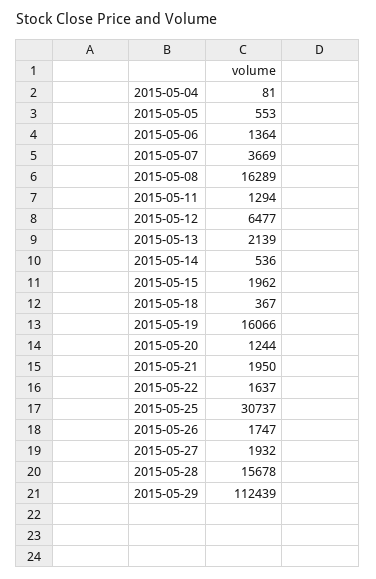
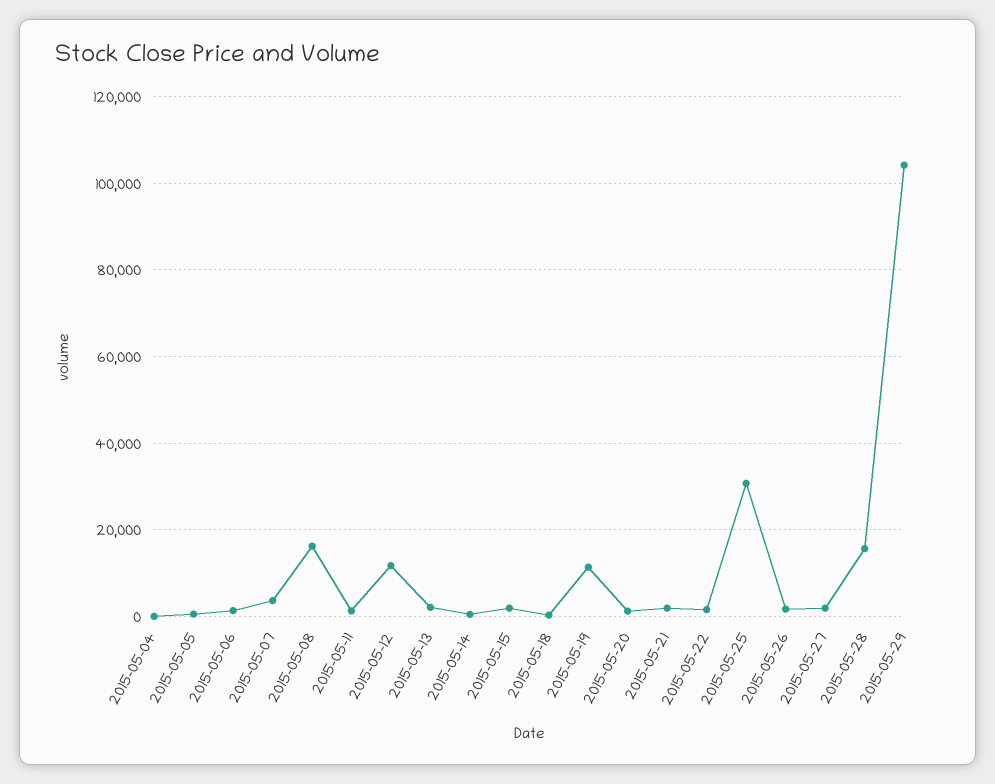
2015-05-12: 6477 -> 12000
2015-05-19: 16066 -> 12000
2015-05-29: 112439 -> 104000

